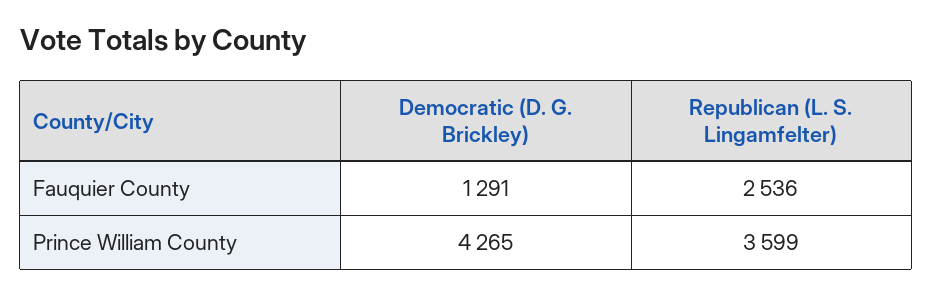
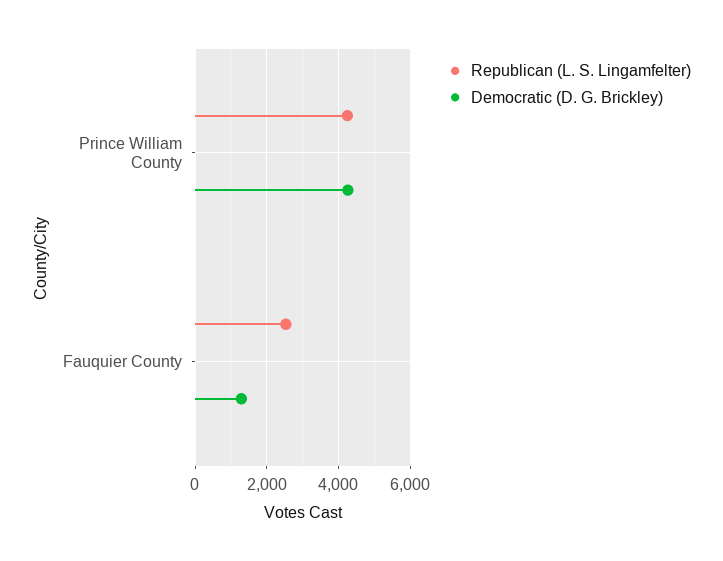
Republican (L. S. Lingamfelter), Prince William County: 3599 -> 4200

